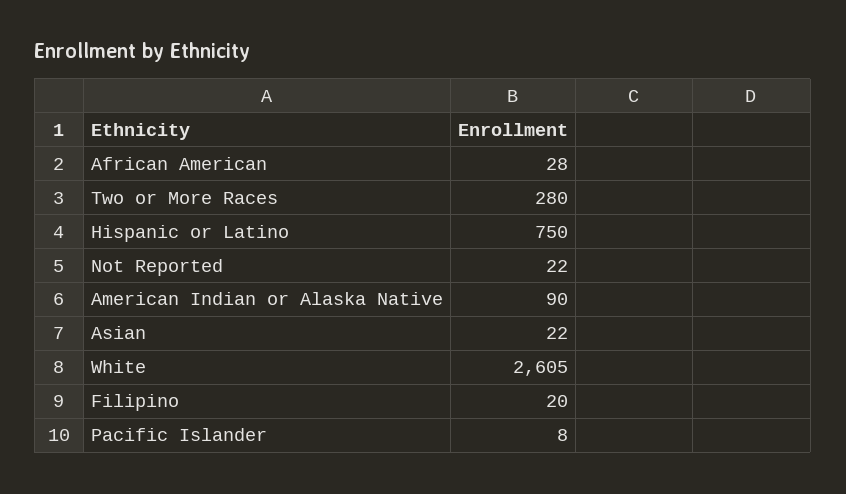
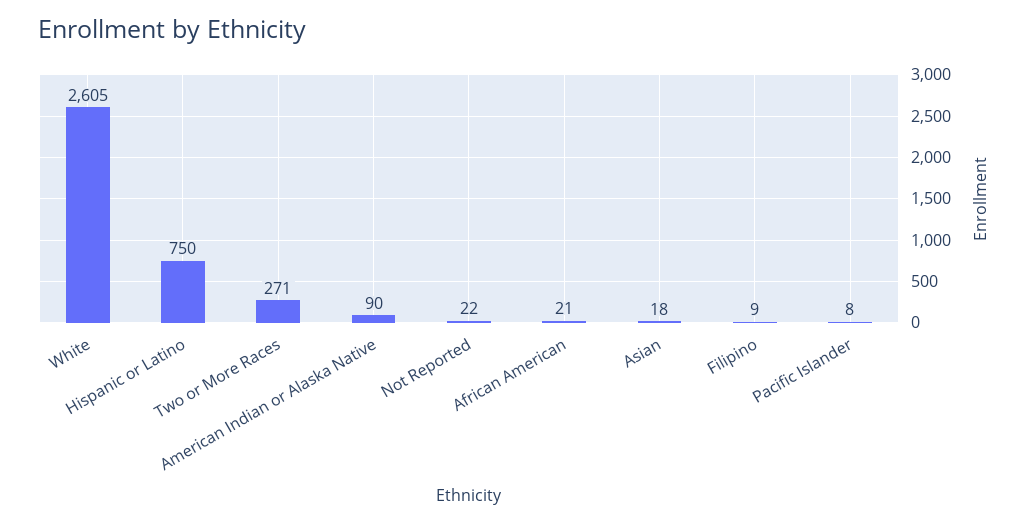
African American: 28 -> 21
Two or More Races: 280 -> 271
Asian: 22 -> 18
Filipino: 20 -> 9

